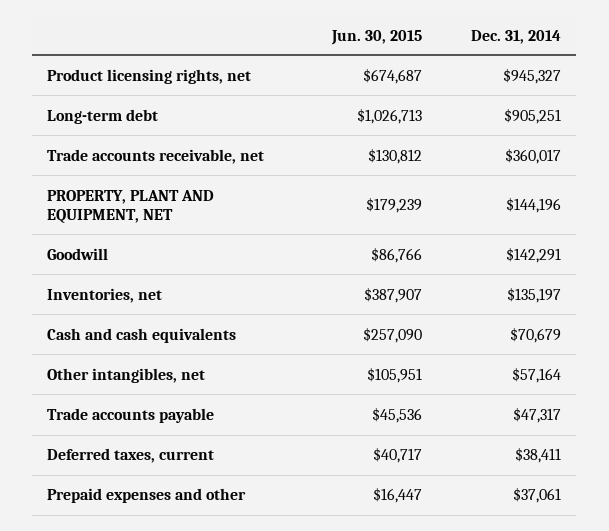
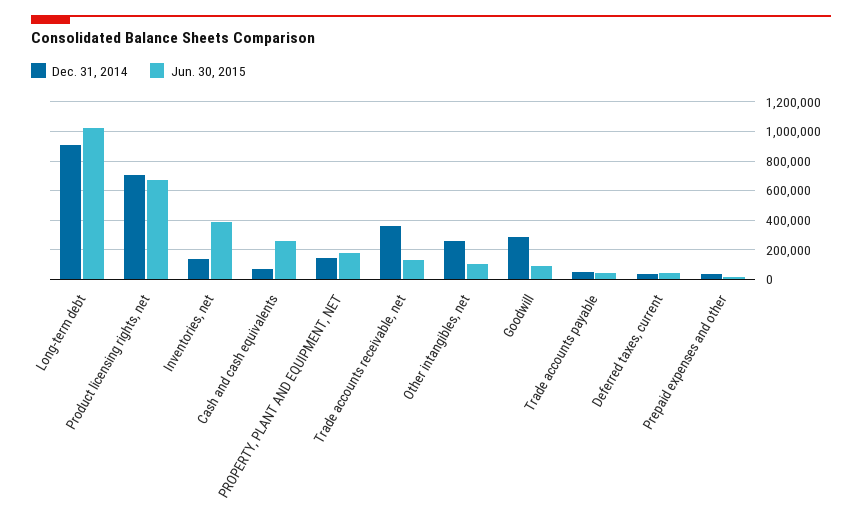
Dec. 31, 2014, Product licensing rights, net: 945327 -> 700000
Dec. 31, 2014, Goodwill: 142291 -> 300000
Dec. 31, 2014, Other intangibles, net: 57164 -> 250000

